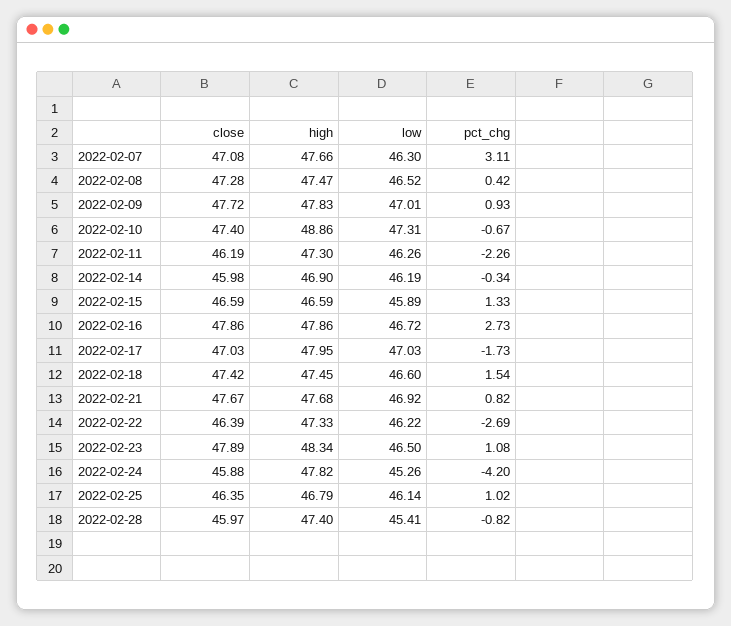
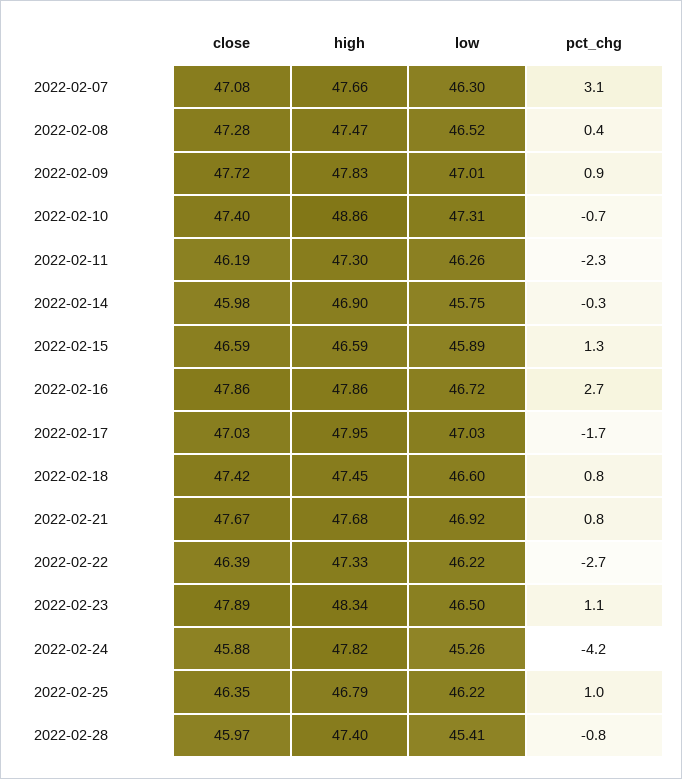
low, 2022-02-14: 46.19 -> 45.75
pct_chg, 2022-02-18: 1.54 -> 0.8
low, 2022-02-25: 46.14 -> 46.22

